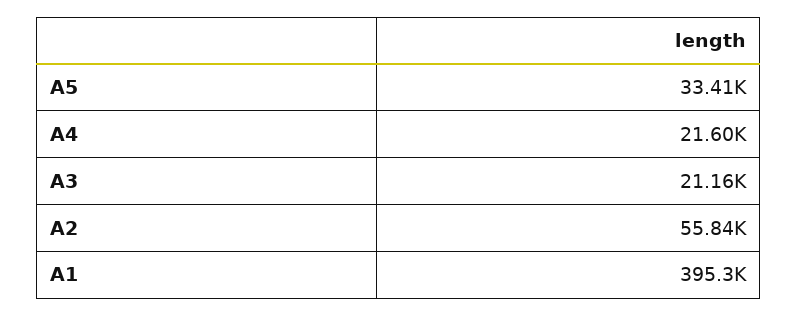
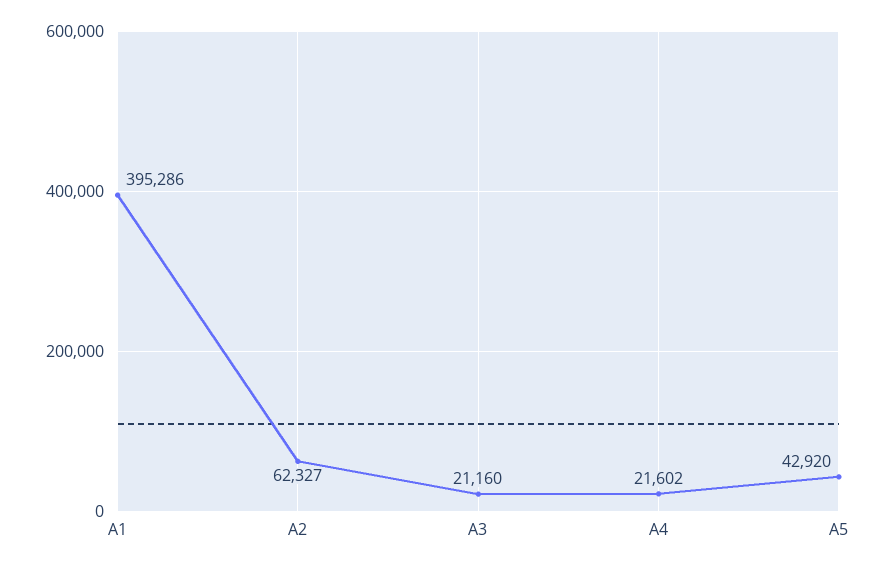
A5: 33410 -> 42920
A2: 55840 -> 62327

